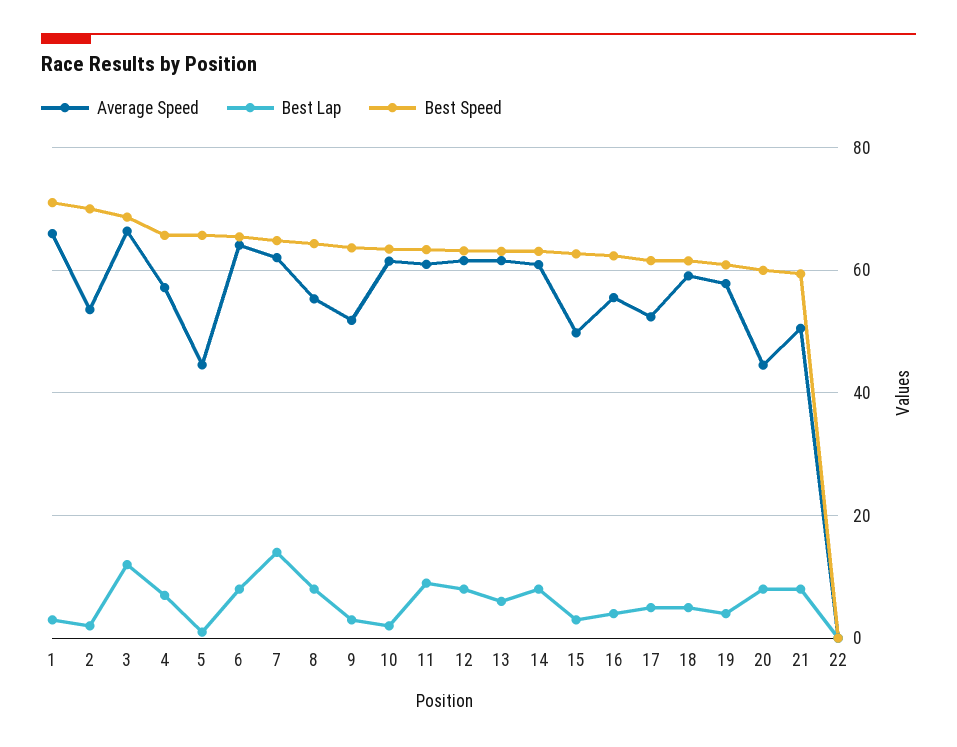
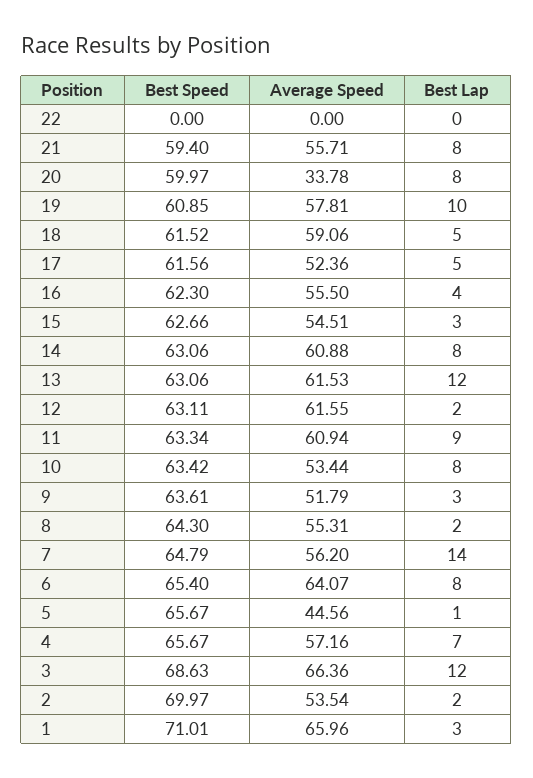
Average Speed, 7: 62 -> 56.2
Best Lap, 8: 8 -> 2
Average Speed, 10: 62 -> 53.44
Best Lap, 10: 2 -> 8
Best Lap, 12: 8 -> 2
Best Lap, 13: 6 -> 12
Average Speed, 15: 50 -> 54.51
Best Lap, 19: 4 -> 10
Average Speed, 20: 44 -> 33.78
Average Speed, 21: 50 -> 55.71

